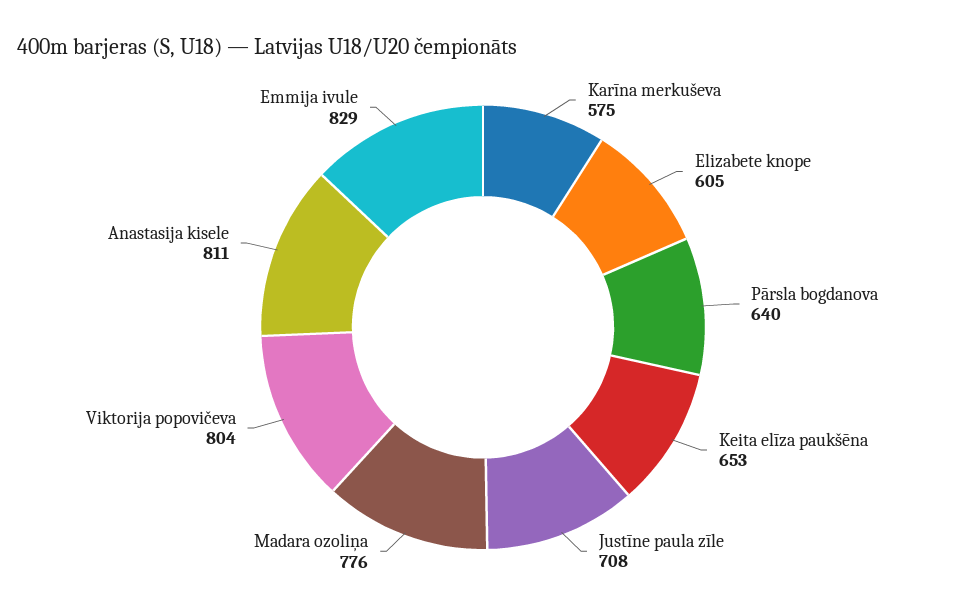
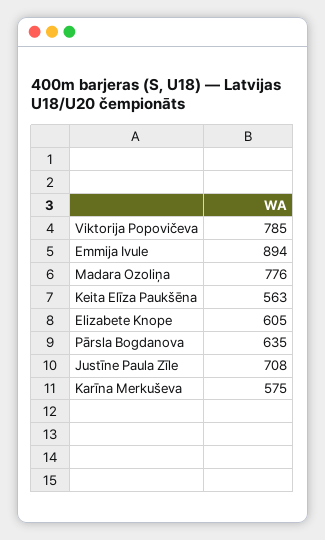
Pārsla bogdanova: 640 -> 635
Keita elīza paukšēna: 653 -> 563
Viktorija popovičeva: 804 -> 785
Anastasija kisele: 811 -> none
Emmija ivule: 829 -> 894

